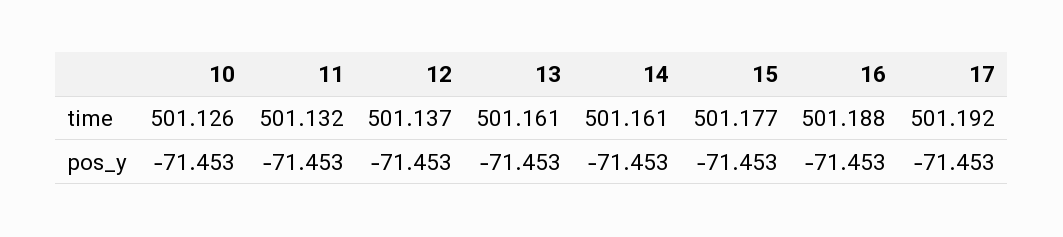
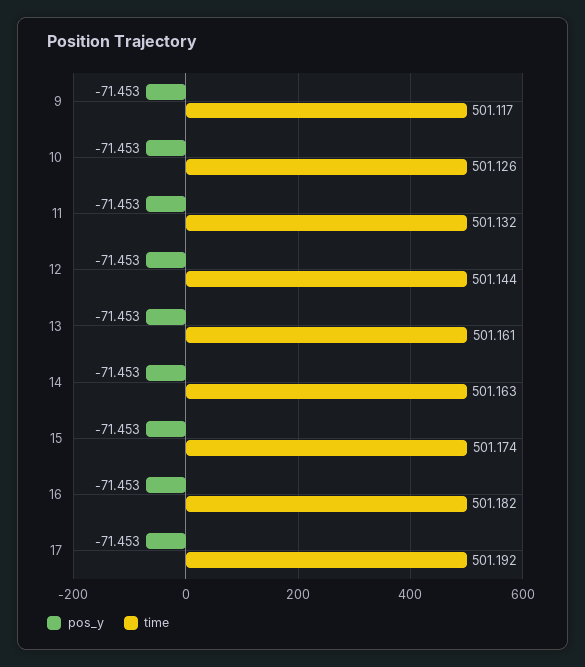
time, 12: 501.137 -> 501.144
time, 14: 501.161 -> 501.163
time, 15: 501.177 -> 501.174
time, 16: 501.188 -> 501.182
pos_y, 9: none -> -71.453
time, 9: none -> 501.117

